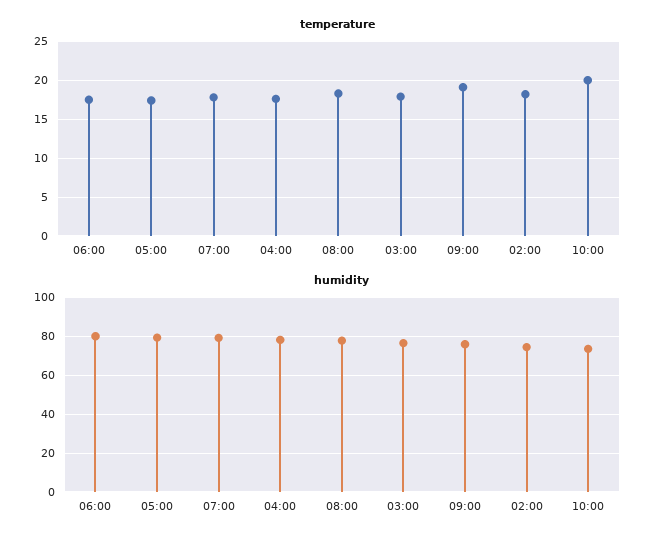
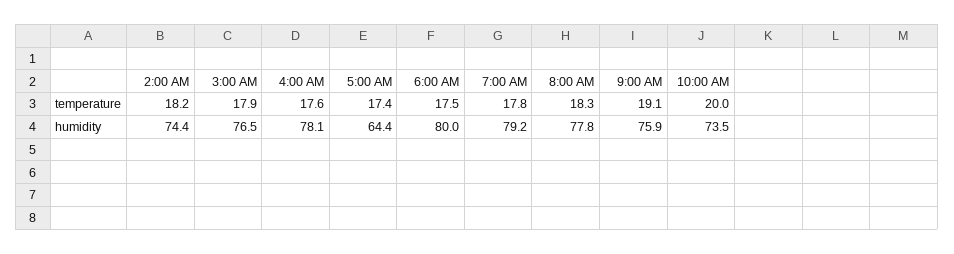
humidity, 05:00: 80 -> 64.4

